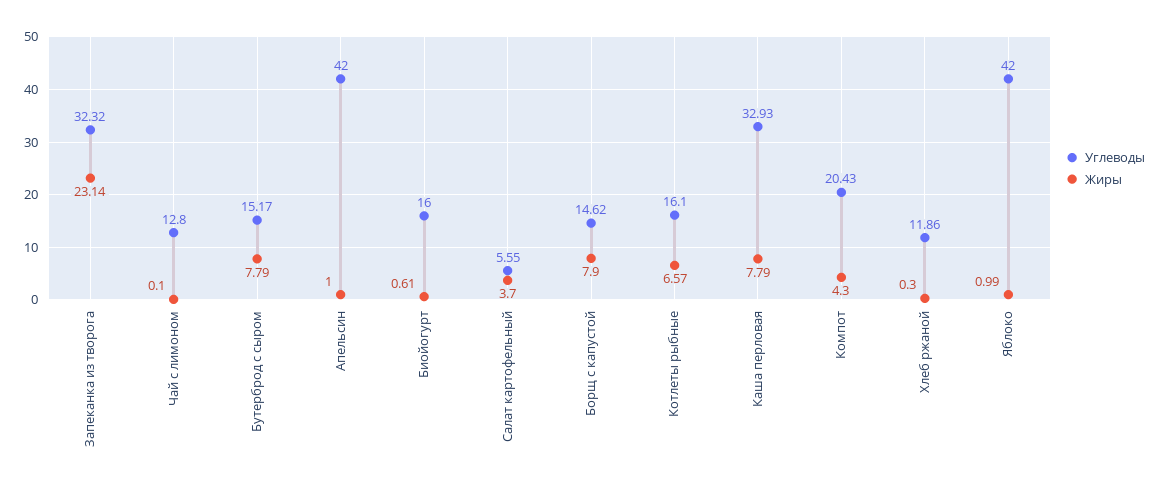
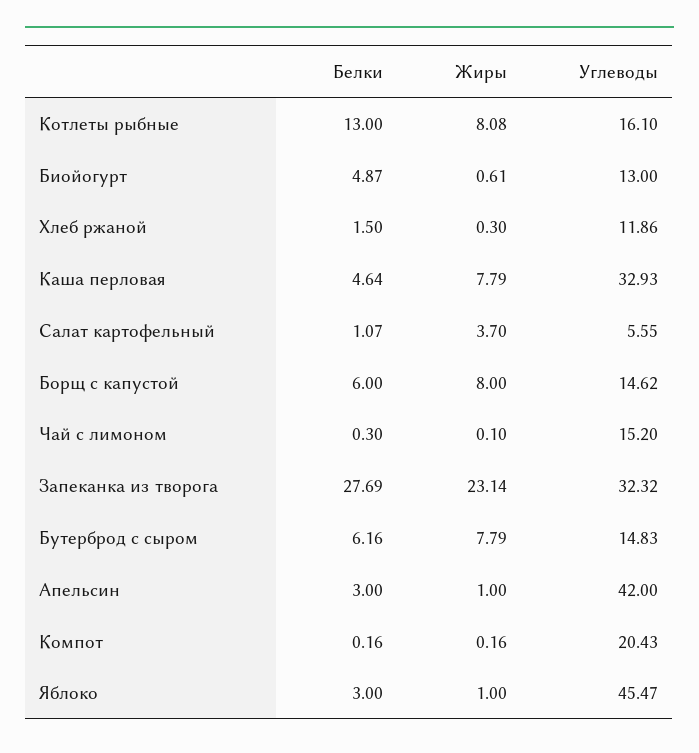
Углеводы, Чай с лимоном: 12.8 -> 15.2
Углеводы, Бутерброд с сыром: 15.17 -> 14.83
Углеводы, Биойогурт: 16 -> 13
Жиры, Борщ с капустой: 7.9 -> 8
Жиры, Котлеты рыбные: 6.57 -> 8.08
Жиры, Компот: 4.3 -> 0.16
Углеводы, Яблоко: 42 -> 45.47
Жиры, Яблоко: 0.99 -> 1
Белки, Котлеты рыбные: none -> 13
Белки, Биойогурт: none -> 4.87
Белки, Хлеб ржаной: none -> 1.5
Белки, Каша перловая: none -> 4.64
Белки, Салат картофельный: none -> 1.07
Белки, Борщ с капустой: none -> 6
Белки, Чай с лимоном: none -> 0.3
Белки, Запеканка из творога: none -> 27.69
Белки, Бутерброд с сыром: none -> 6.16
Белки, Апельсин: none -> 3
Белки, Компот: none -> 0.16
Белки, Яблоко: none -> 3

